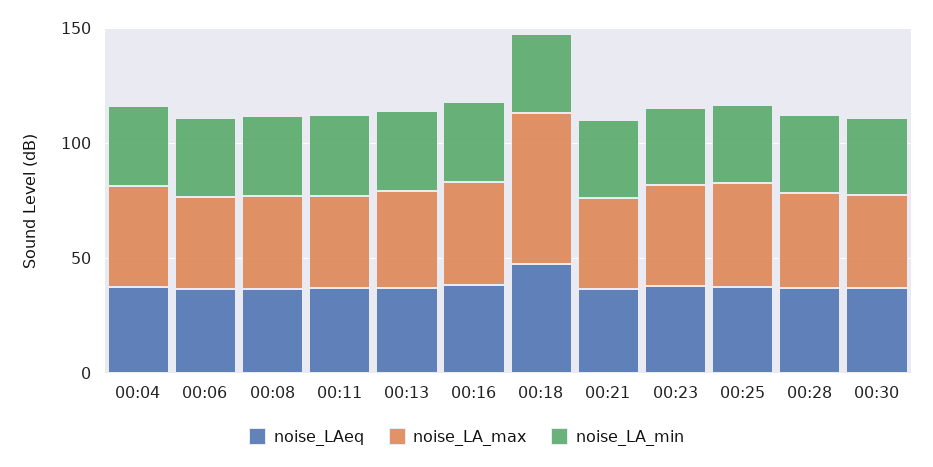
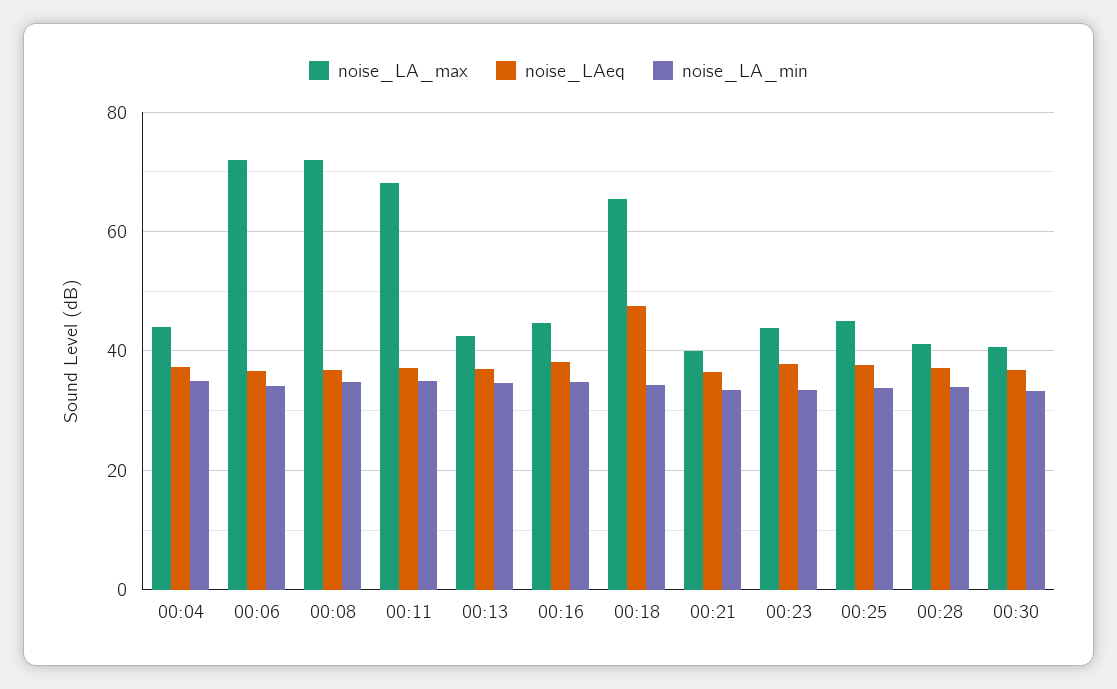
noise_LA_max, 00:06: 40 -> 72
noise_LA_max, 00:08: 40 -> 72
noise_LA_max, 00:11: 40 -> 68

